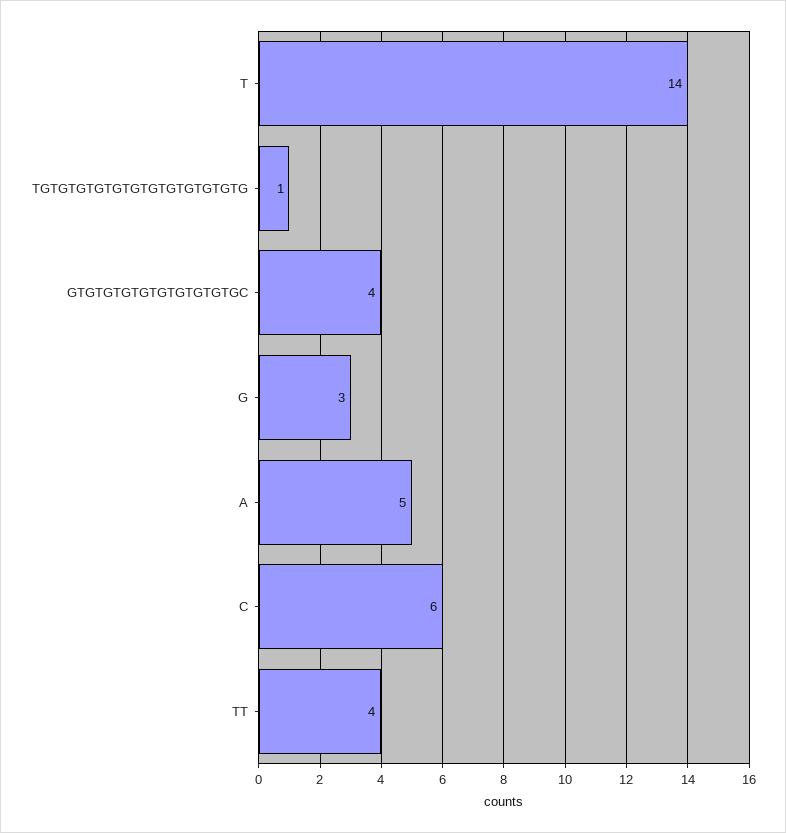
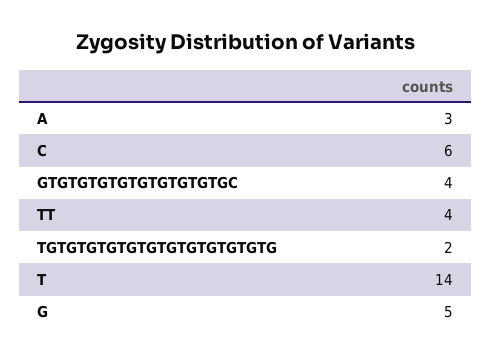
TGTGTGTGTGTGTGTGTGTGTGTG: 1 -> 2
G: 3 -> 5
A: 5 -> 3

